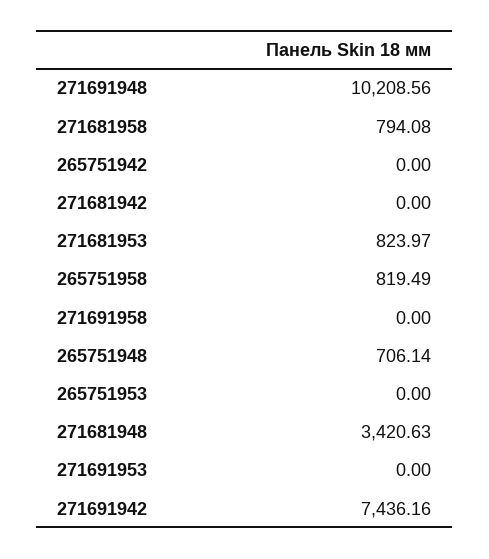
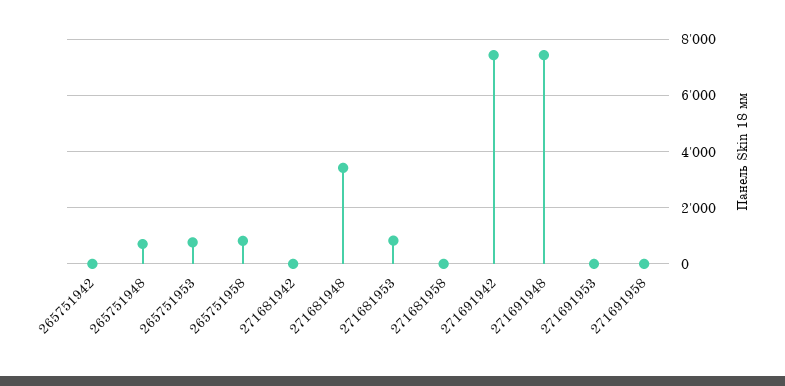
271691948: 10208.56 -> 7500
271681958: 794.08 -> 0
265751953: 0 -> 750

